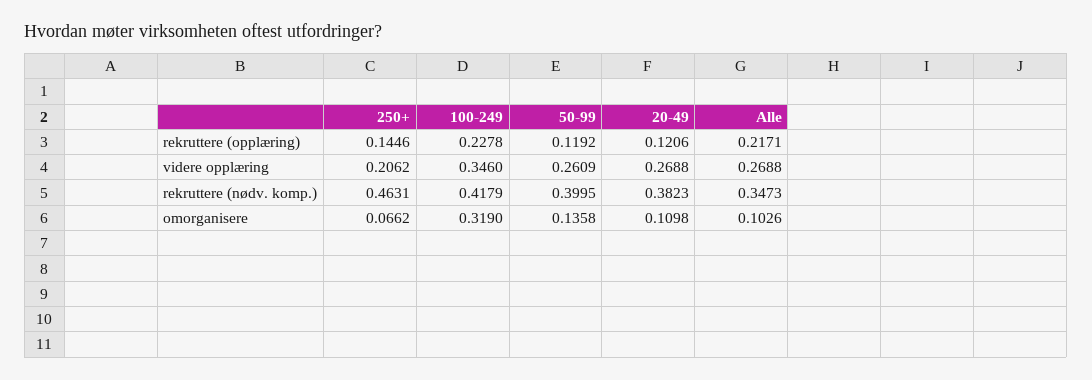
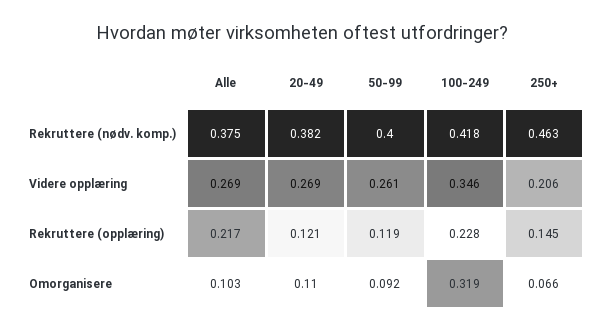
Alle, rekruttere (nødv. komp.): 0.3473 -> 0.375
50-99, omorganisere: 0.1358 -> 0.092

